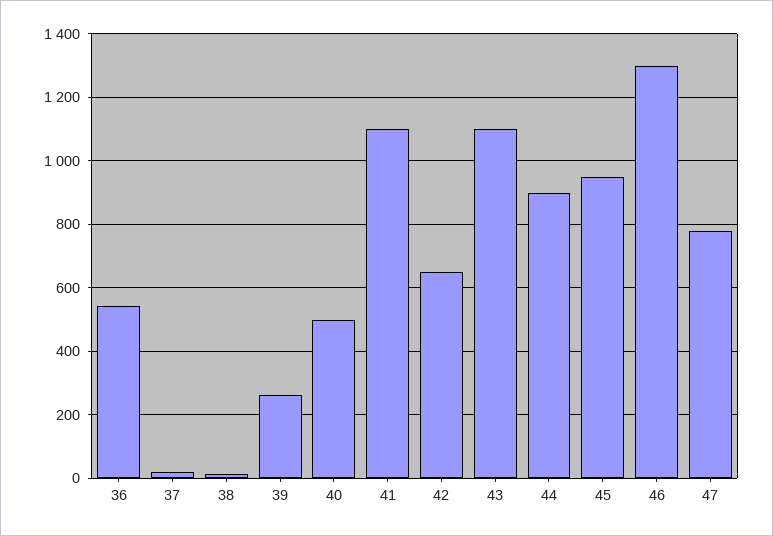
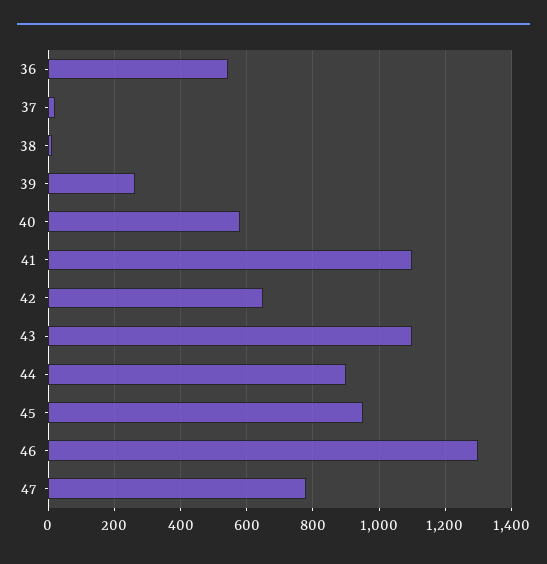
40: 500 -> 580

